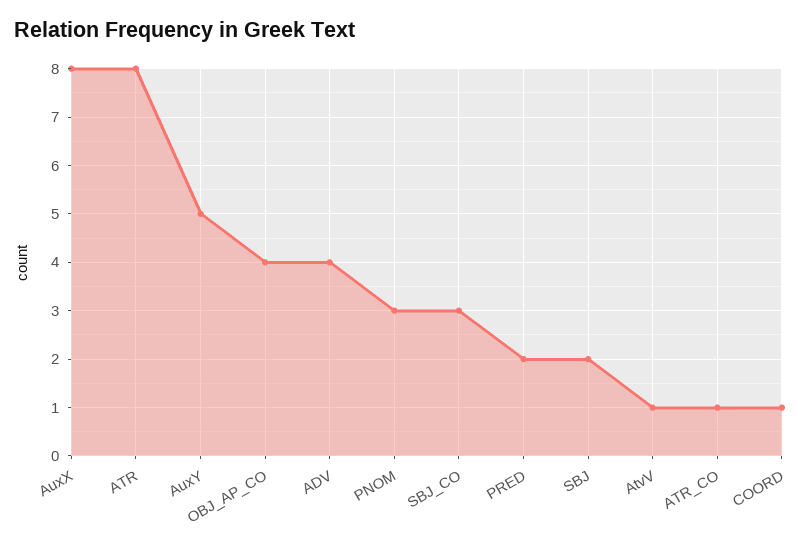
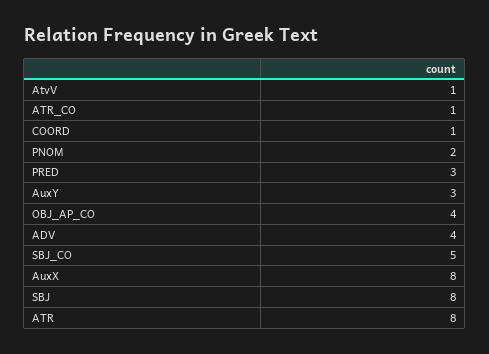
AuxY: 5 -> 3
PNOM: 3 -> 2
SBJ_CO: 3 -> 5
PRED: 2 -> 3
SBJ: 2 -> 8

